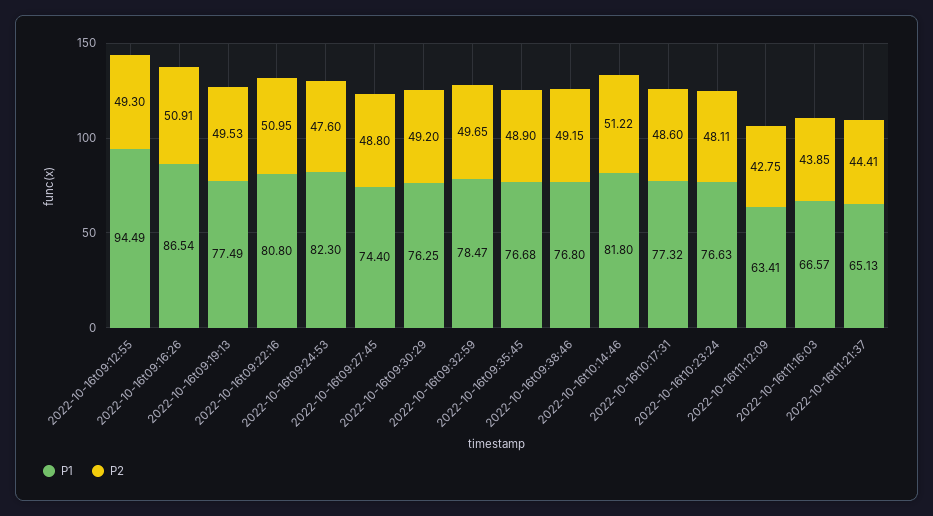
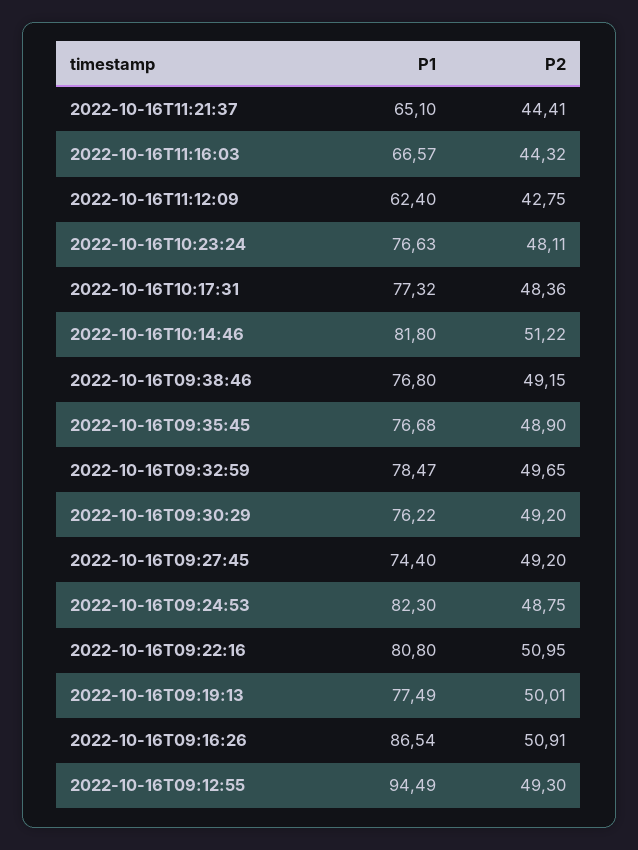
P2, 2022-10-16t09:19:13: 49.53 -> 50.01
P2, 2022-10-16t09:24:53: 47.6 -> 48.75
P2, 2022-10-16t09:27:45: 48.8 -> 49.2
P1, 2022-10-16t09:30:29: 76.25 -> 76.22
P2, 2022-10-16t10:17:31: 48.6 -> 48.36
P1, 2022-10-16t11:12:09: 63.41 -> 62.4
P2, 2022-10-16t11:16:03: 43.85 -> 44.32
P1, 2022-10-16t11:21:37: 65.13 -> 65.1

